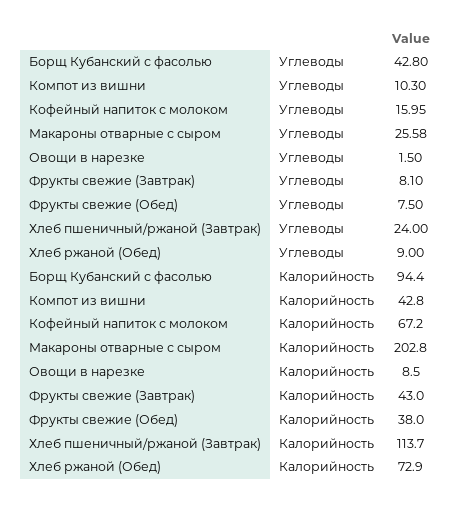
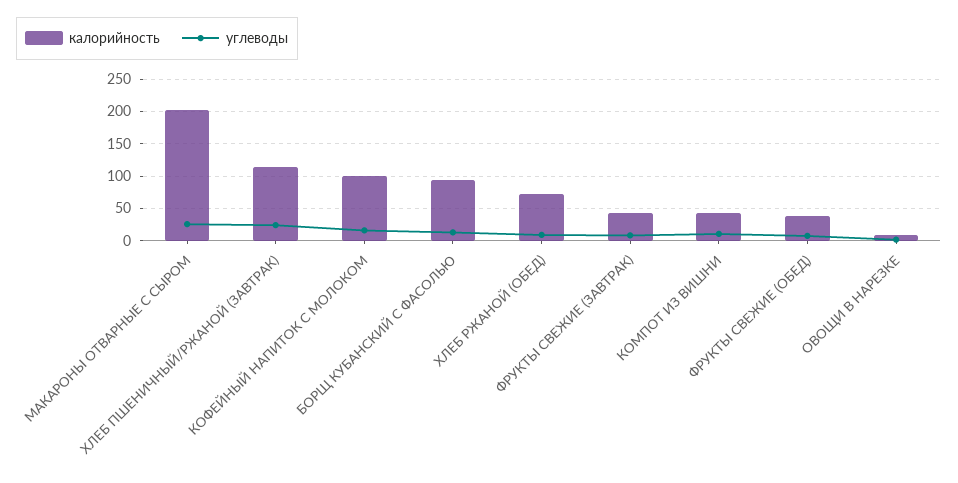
Углеводы, Борщ Кубанский с фасолью: 42.8 -> 10
Калорийность, Кофейный напиток с молоком: 67.2 -> 100

